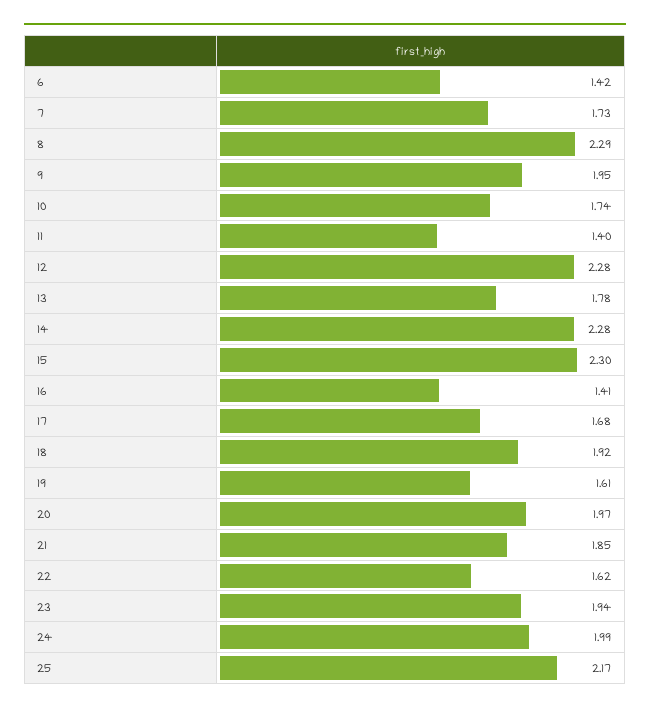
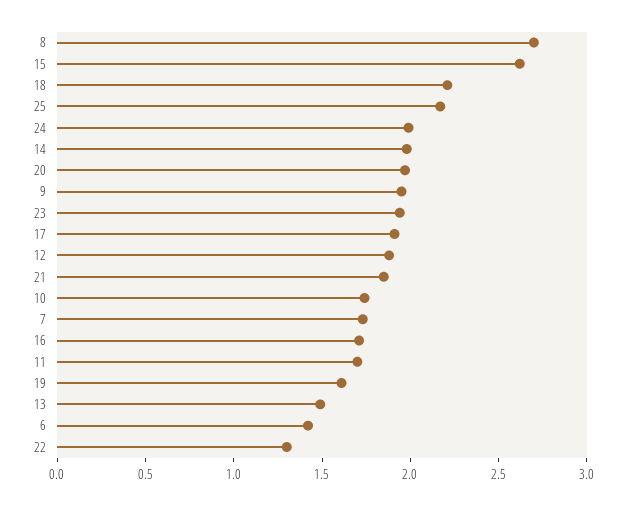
8: 2.29 -> 2.7
11: 1.4 -> 1.7
12: 2.28 -> 1.9
13: 1.78 -> 1.5
14: 2.28 -> 2
15: 2.3 -> 2.6
16: 1.41 -> 1.7
17: 1.68 -> 1.9
18: 1.92 -> 2.2
22: 1.62 -> 1.3

